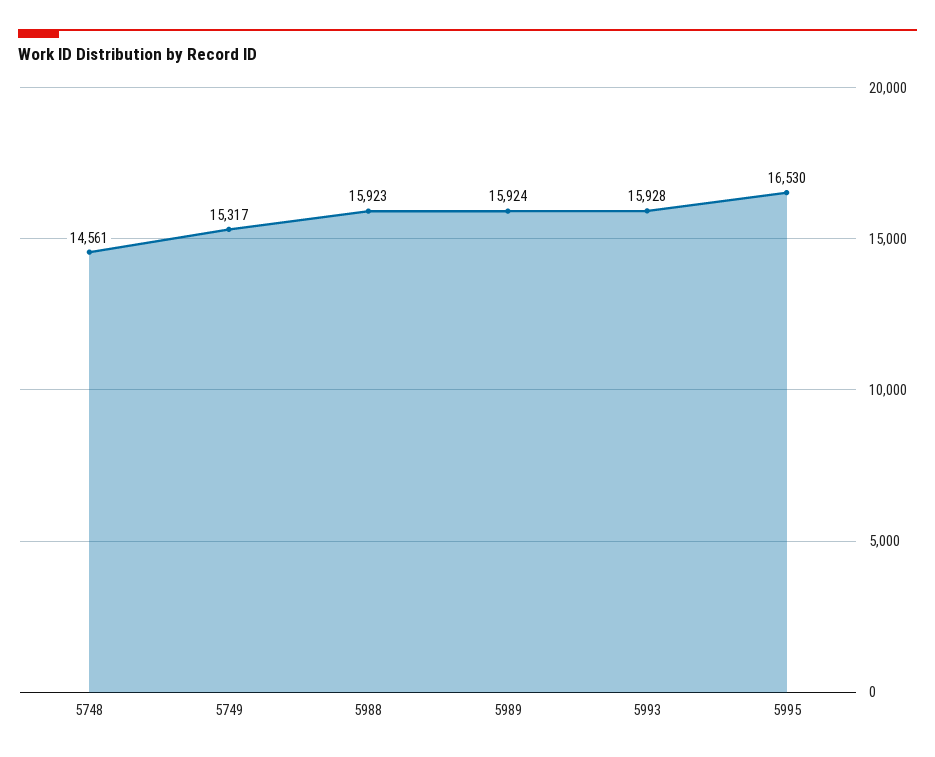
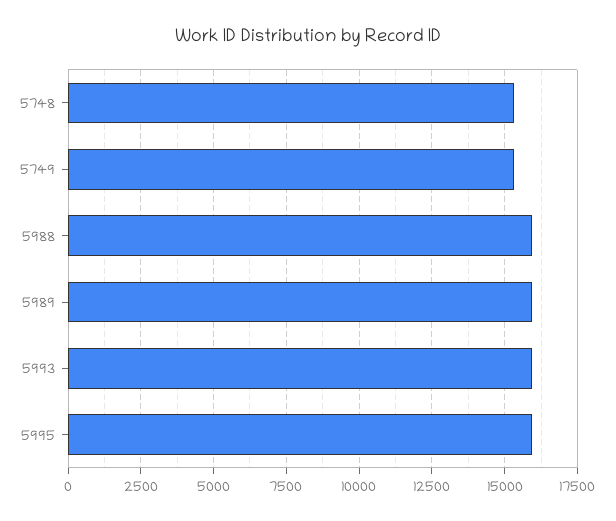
5748: 14561 -> 15250
5995: 16530 -> 16000

